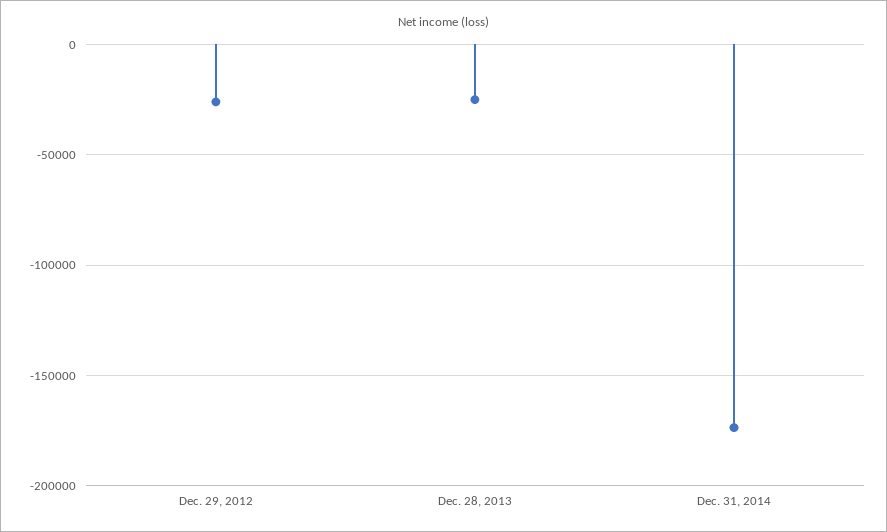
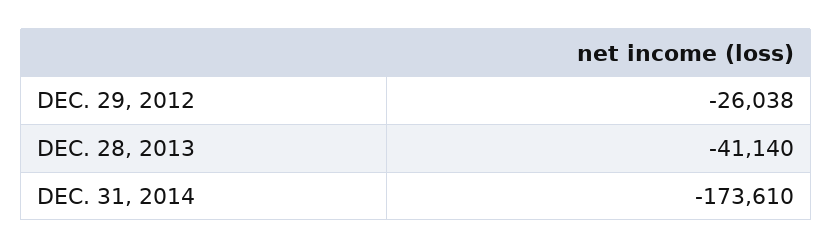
Dec. 28, 2013: -25000 -> -41140

